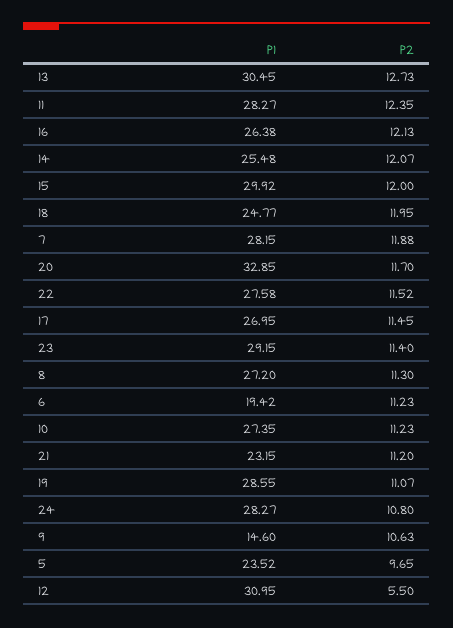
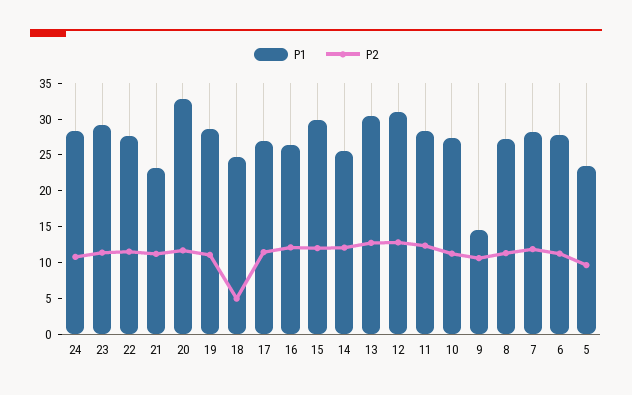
P2, 18: 11.95 -> 5
P1, 6: 19.42 -> 27.5
P2, 12: 5.5 -> 12.5

